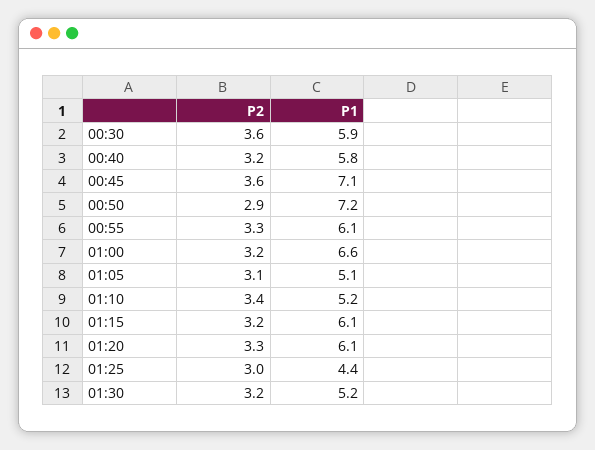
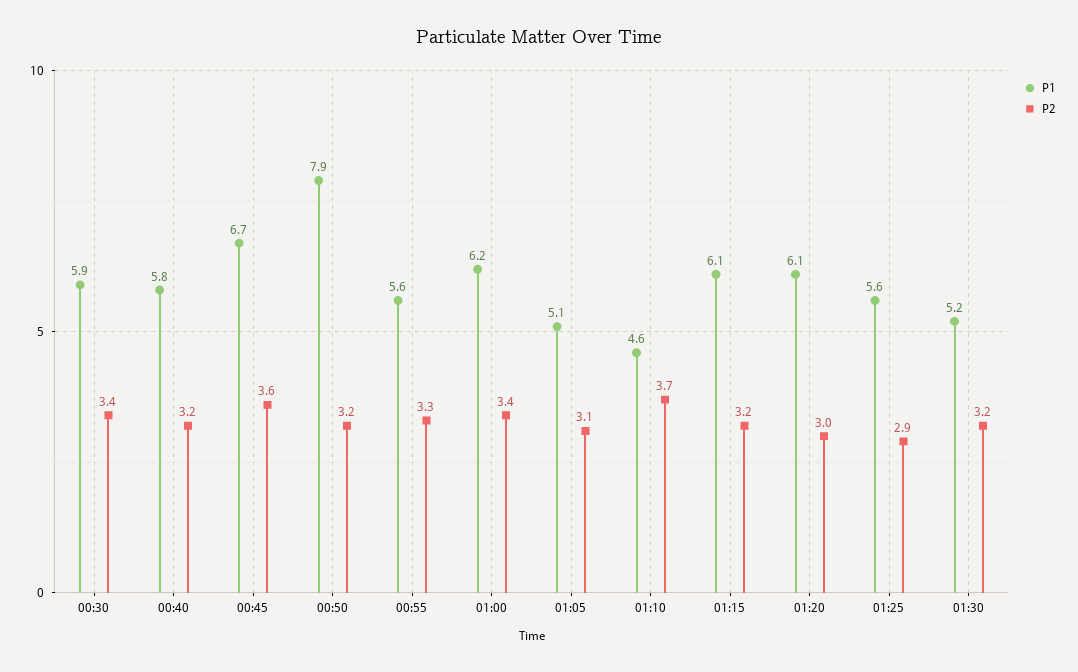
P2, 00:30: 3.6 -> 3.4
P1, 00:45: 7.1 -> 6.7
P2, 00:50: 2.9 -> 3.2
P1, 00:50: 7.2 -> 7.9
P1, 00:55: 6.1 -> 5.6
P2, 01:00: 3.2 -> 3.4
P1, 01:00: 6.6 -> 6.2
P2, 01:10: 3.4 -> 3.7
P1, 01:10: 5.2 -> 4.6
P2, 01:20: 3.3 -> 3
P2, 01:25: 3 -> 2.9
P1, 01:25: 4.4 -> 5.6

